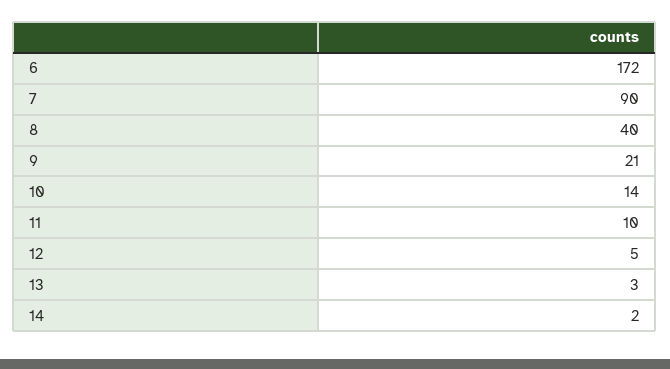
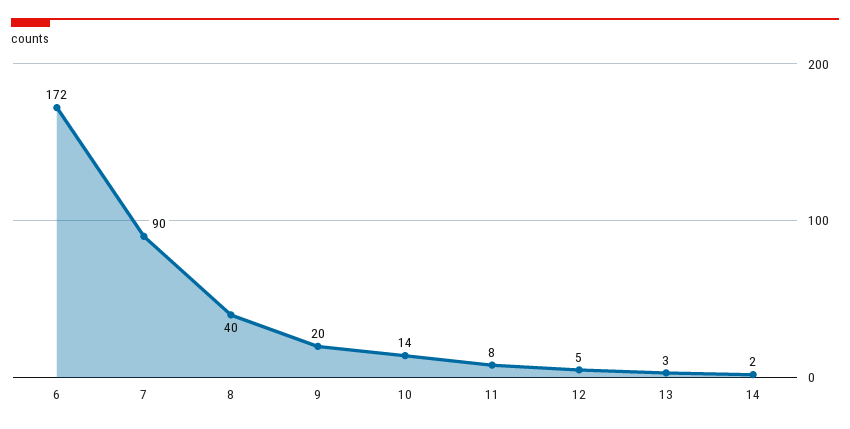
9: 21 -> 20
11: 10 -> 8

